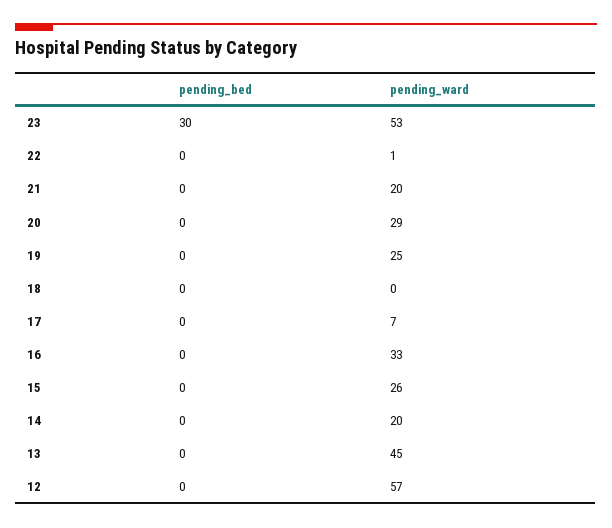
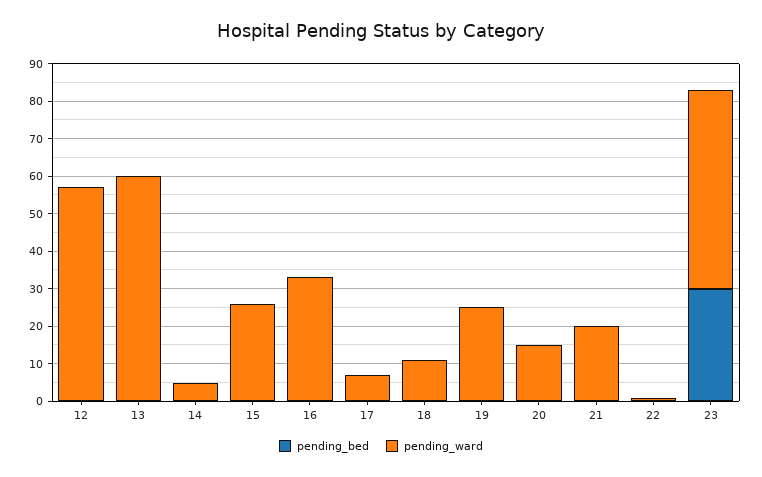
pending_ward, 20: 29 -> 15
pending_ward, 18: 0 -> 10
pending_ward, 14: 20 -> 5
pending_ward, 13: 45 -> 60

